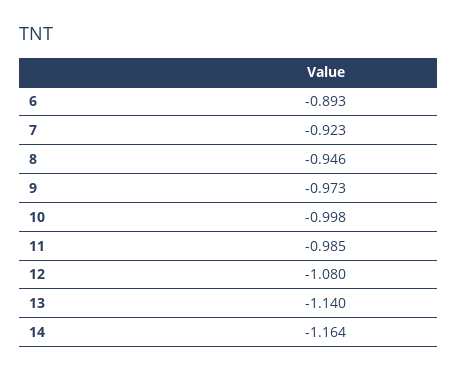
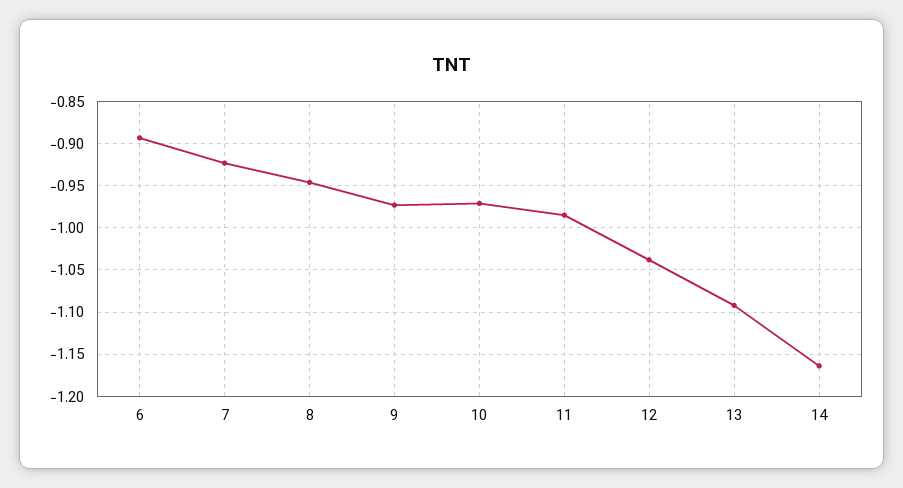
10: -0.998 -> -0.97
12: -1.08 -> -1.04
13: -1.14 -> -1.09

